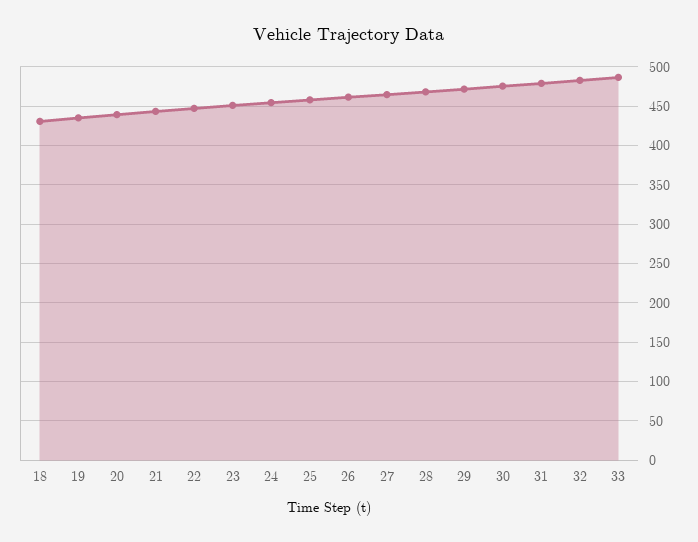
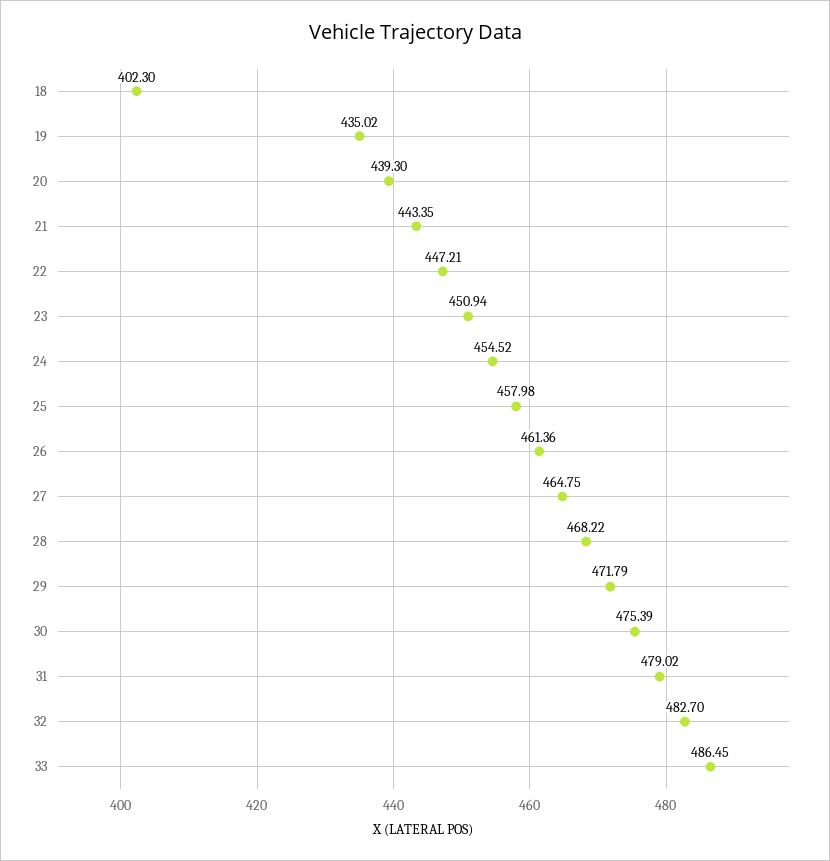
18: 430 -> 402.3

